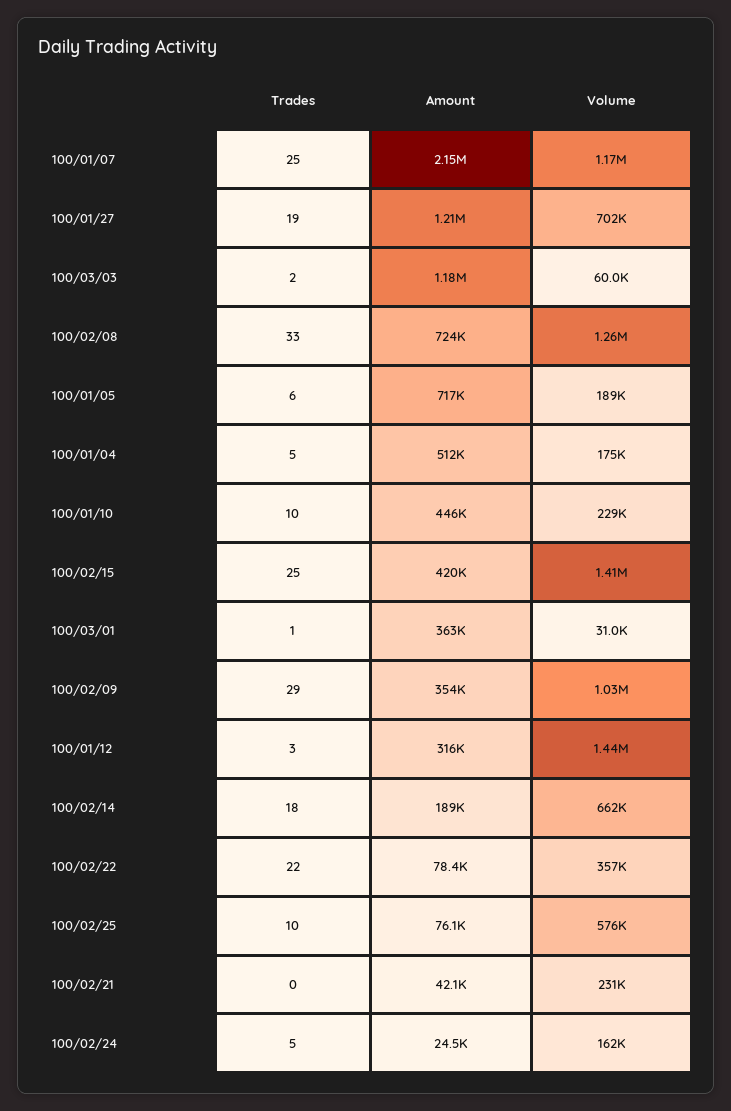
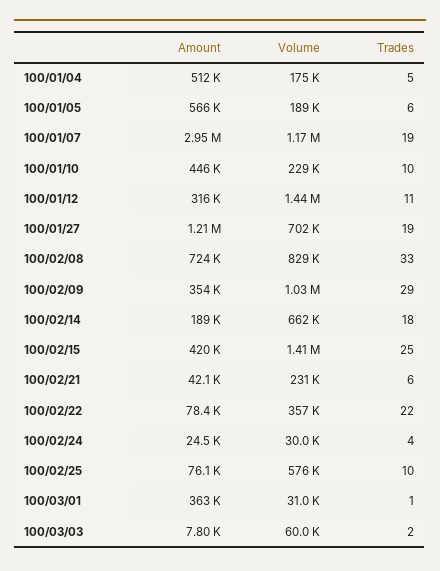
Trades, 100/01/07: 25 -> 19
Amount, 100/01/07: 2150000 -> 2950000
Amount, 100/03/03: 1180000 -> 7800
Volume, 100/02/08: 1260000 -> 829000
Amount, 100/01/05: 717000 -> 566000
Trades, 100/01/12: 3 -> 11
Trades, 100/02/21: 0 -> 6
Trades, 100/02/24: 5 -> 4
Volume, 100/02/24: 162000 -> 30000

